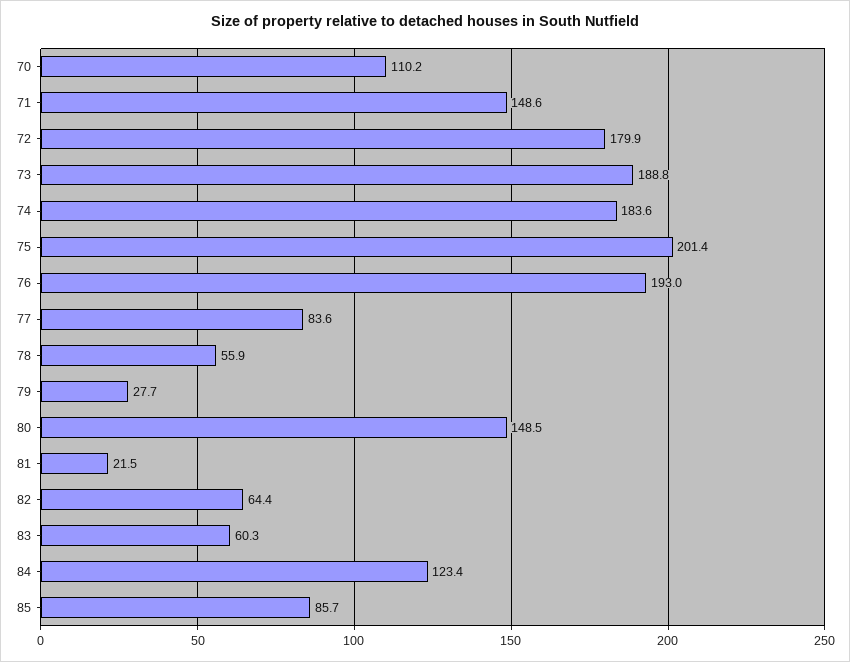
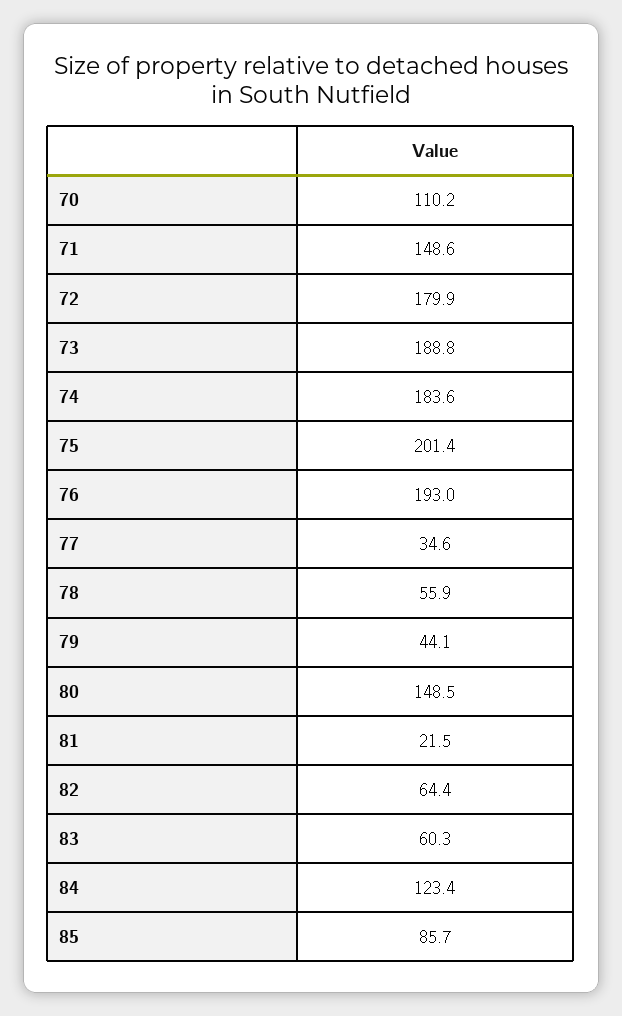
77: 83.6 -> 34.6
79: 27.7 -> 44.1

